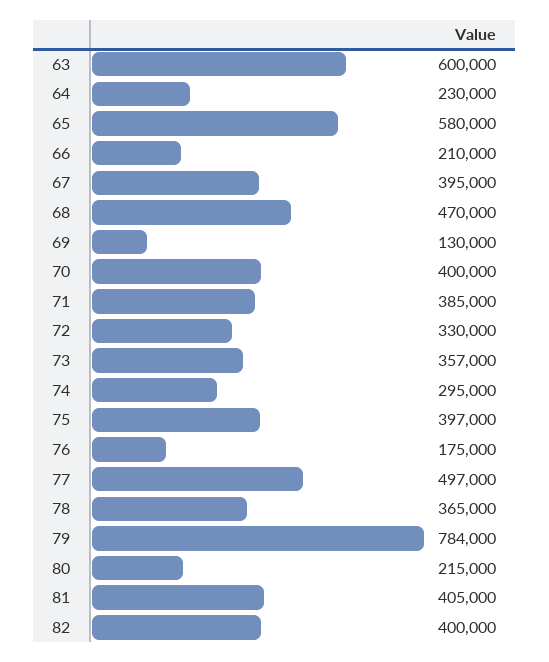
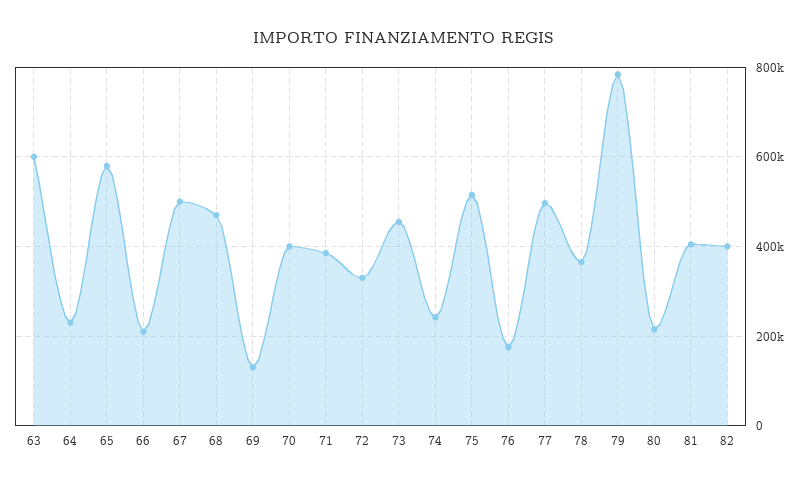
67: 395000 -> 500000
73: 357000 -> 460000
74: 295000 -> 240000
75: 397000 -> 520000

